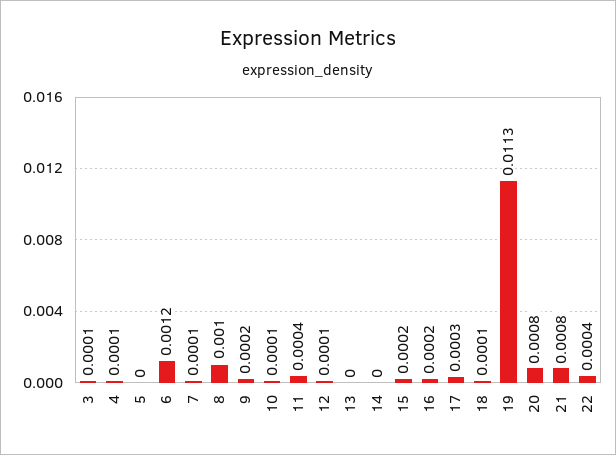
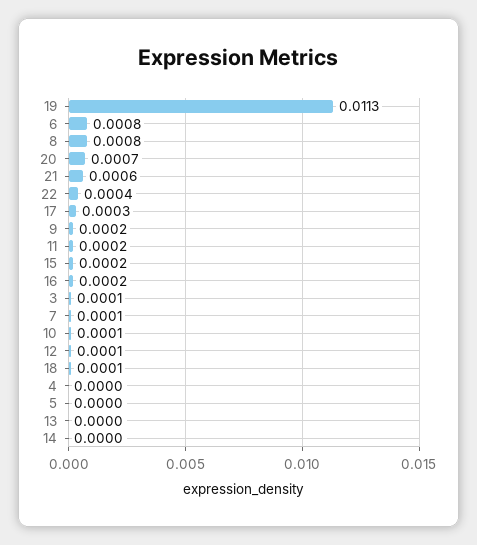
4: 0.0001 -> 0
6: 0.0012 -> 0.0008
8: 0.001 -> 0.0008
11: 0.0004 -> 0.0002
20: 0.0008 -> 0.0007
21: 0.0008 -> 0.0006

